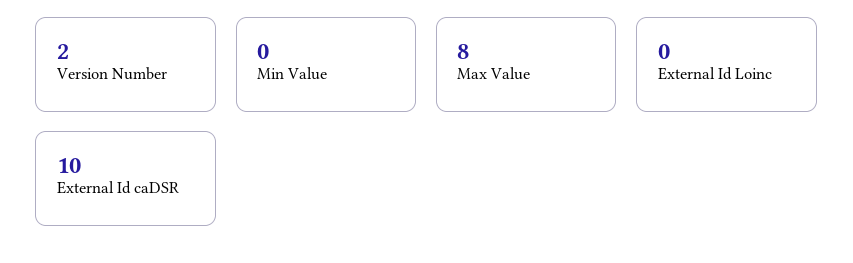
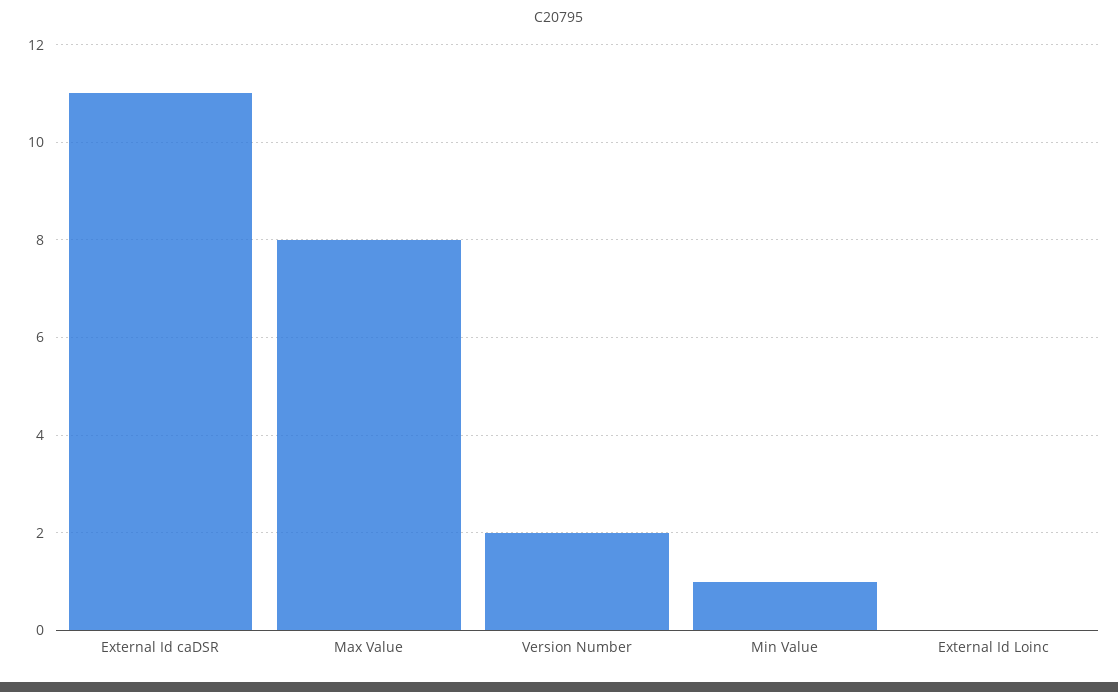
Min Value: 0 -> 1
External Id caDSR: 10 -> 11

